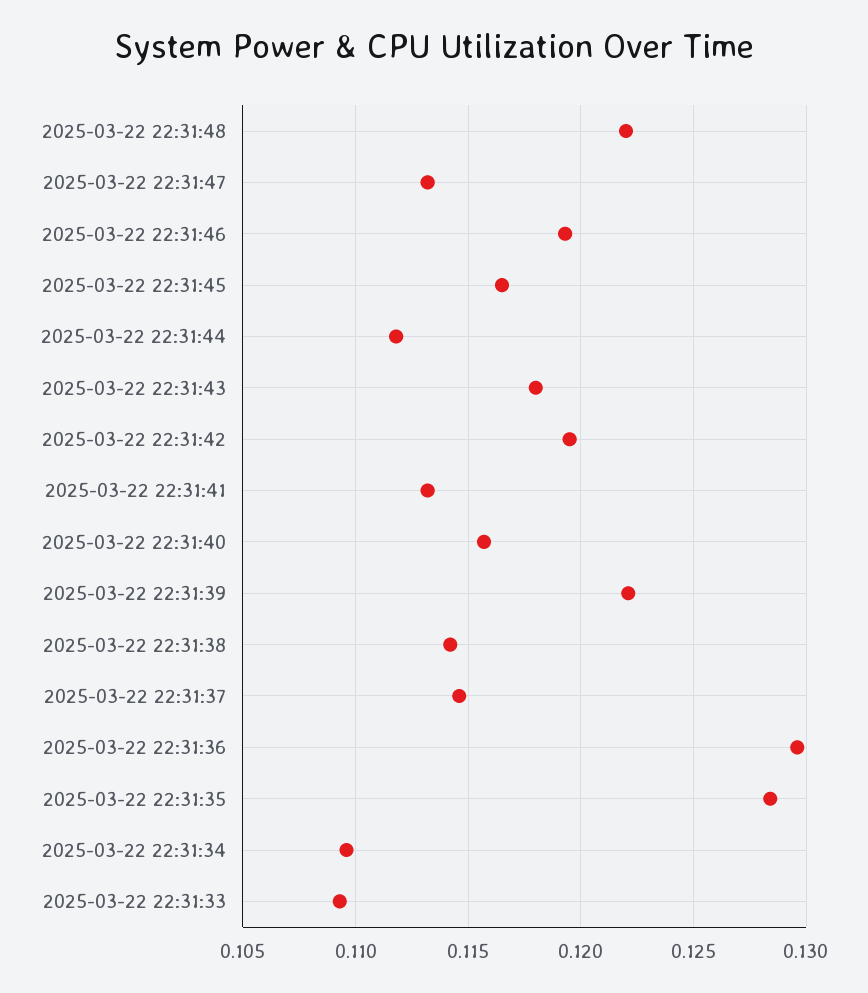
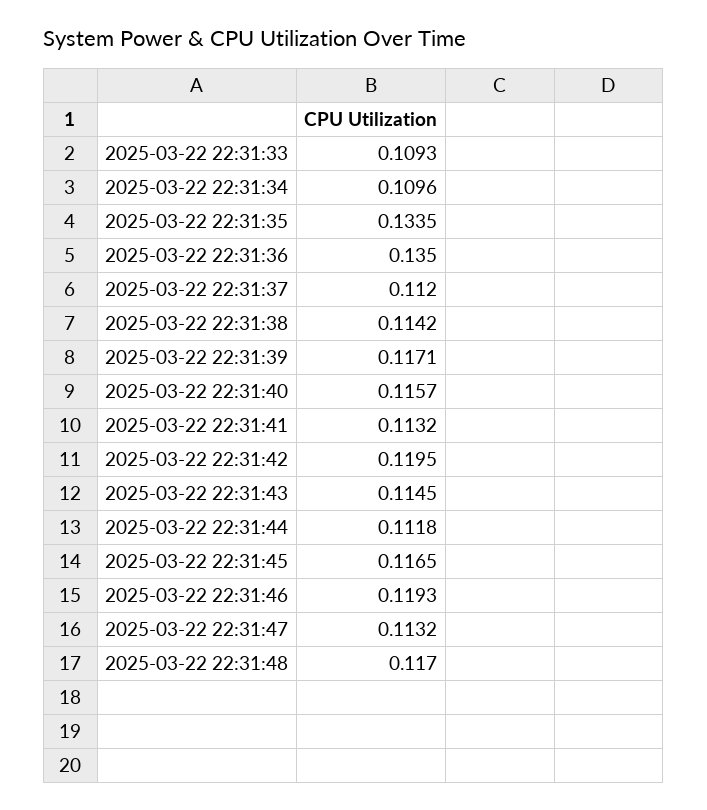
2025-03-22 22:31:48: 0.122 -> 0.117
2025-03-22 22:31:43: 0.118 -> 0.1145
2025-03-22 22:31:39: 0.122 -> 0.1171
2025-03-22 22:31:37: 0.1145 -> 0.112
2025-03-22 22:31:36: 0.1295 -> 0.135
2025-03-22 22:31:35: 0.1285 -> 0.1335

